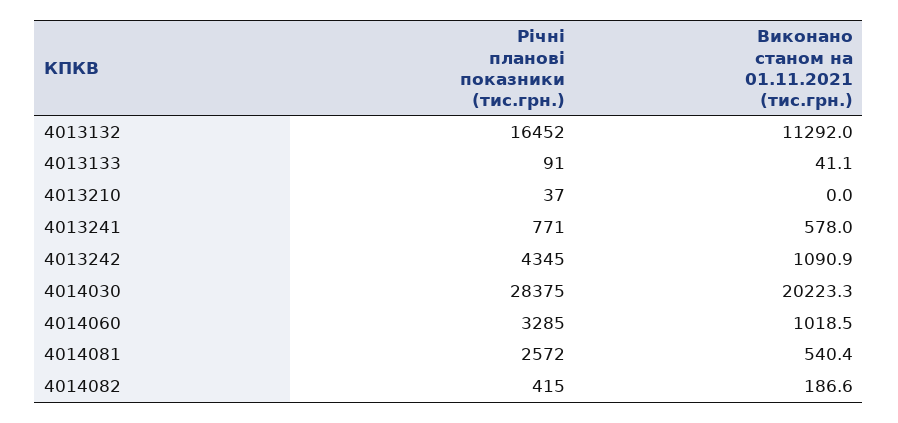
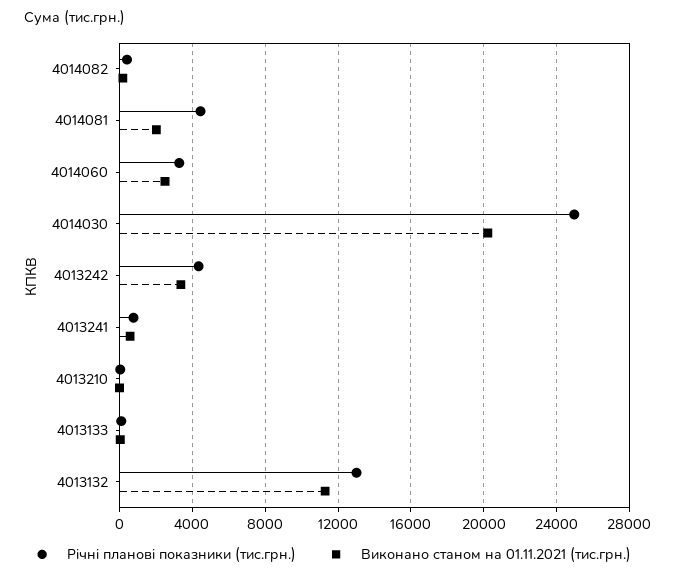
Річні планові показники (тис.грн.), 4013132: 16452 -> 13000
Виконано станом на 01.11.2021 (тис.грн.), 4013242: 1090.9 -> 3500
Річні планові показники (тис.грн.), 4014030: 28375 -> 25000
Виконано станом на 01.11.2021 (тис.грн.), 4014060: 1018.5 -> 2500
Річні планові показники (тис.грн.), 4014081: 2572 -> 4500
Виконано станом на 01.11.2021 (тис.грн.), 4014081: 540.4 -> 2000

